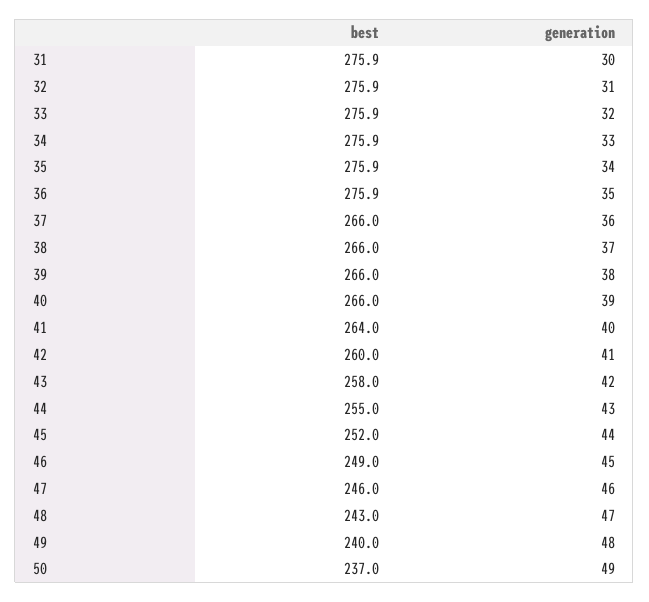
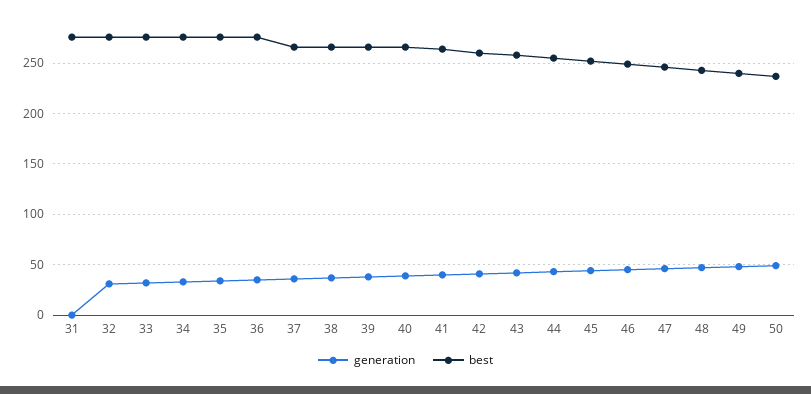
generation, 31: 30 -> 0

